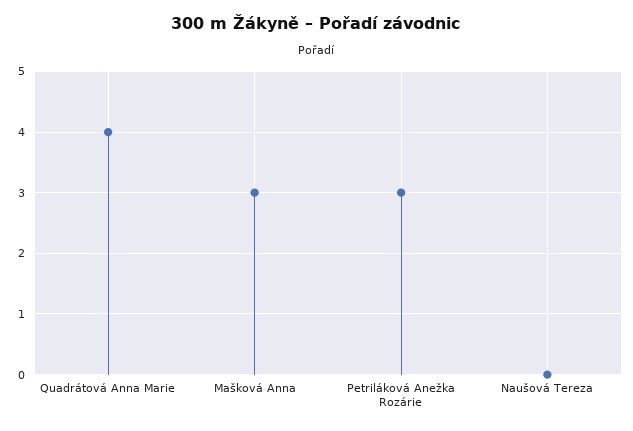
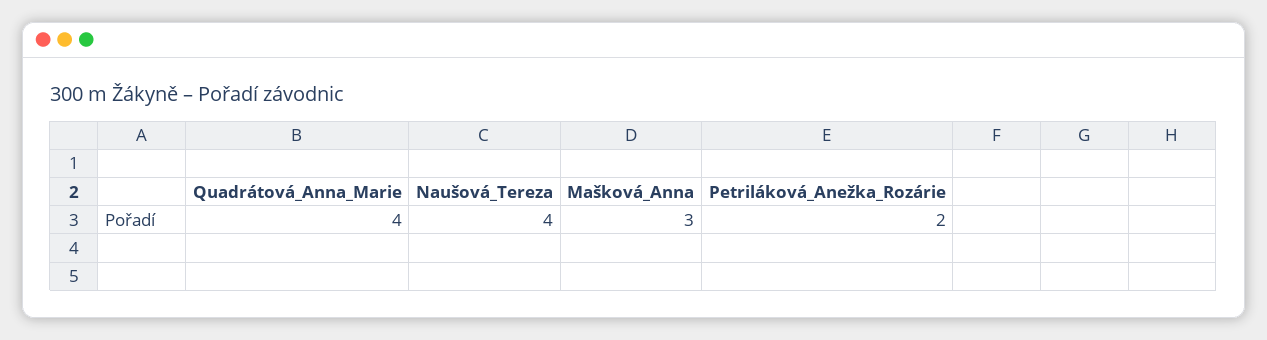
Petriláková Anežka Rozárie: 3 -> 2
Naušová Tereza: 0 -> 4

